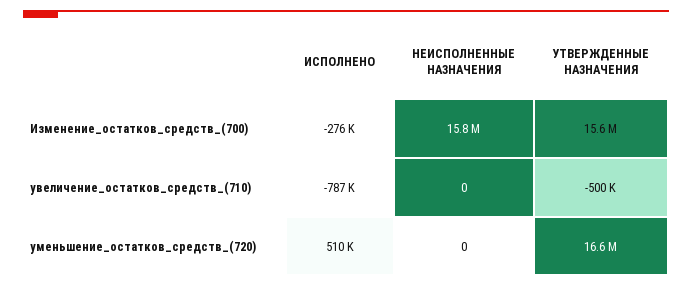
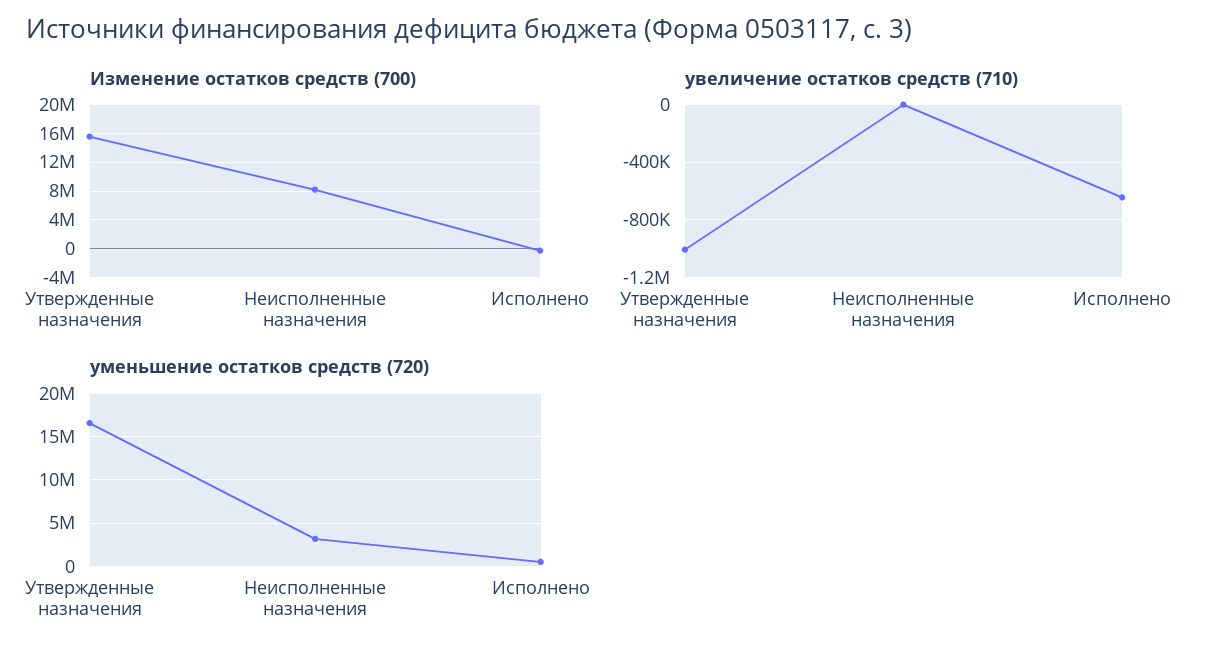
Изменение_остатков_средств_(700), НЕИСПОЛНЕННЫЕ НАЗНАЧЕНИЯ: 15800000 -> 8000000
увеличение_остатков_средств_(710), ИСПОЛНЕНО: -787000 -> -650000
увеличение_остатков_средств_(710), УТВЕРЖДЕННЫЕ НАЗНАЧЕНИЯ: -500000 -> -1000000
уменьшение_остатков_средств_(720), НЕИСПОЛНЕННЫЕ НАЗНАЧЕНИЯ: 0 -> 3000000

